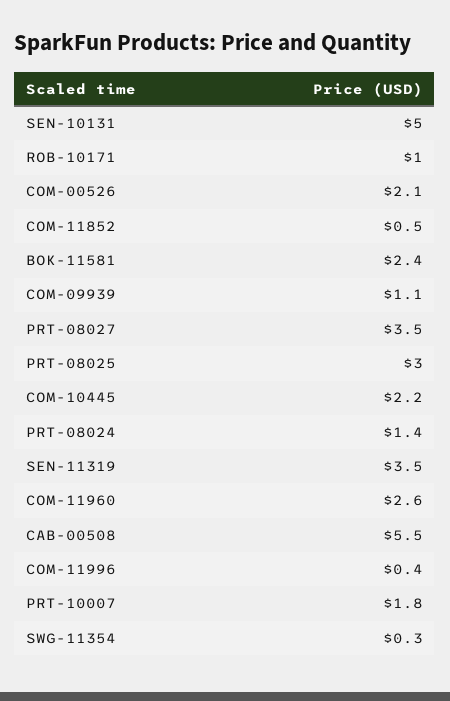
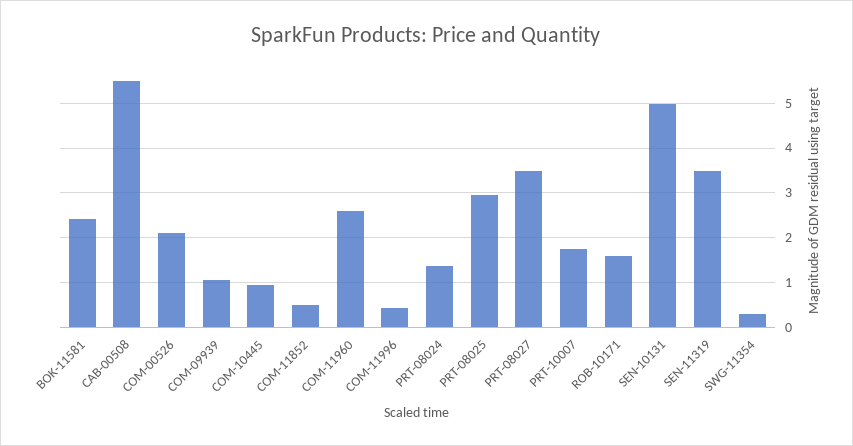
ROB-10171: 1 -> 1.6
COM-10445: 2.2 -> 1

